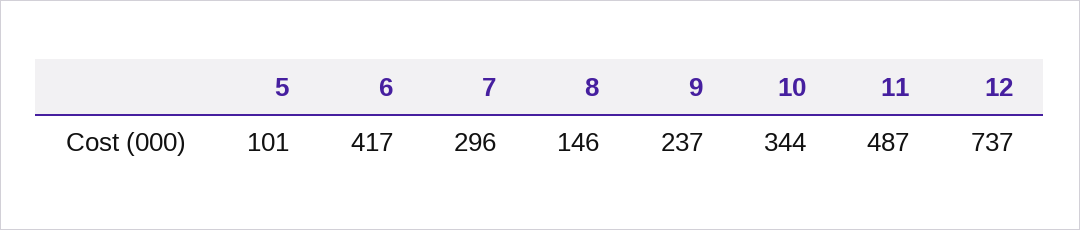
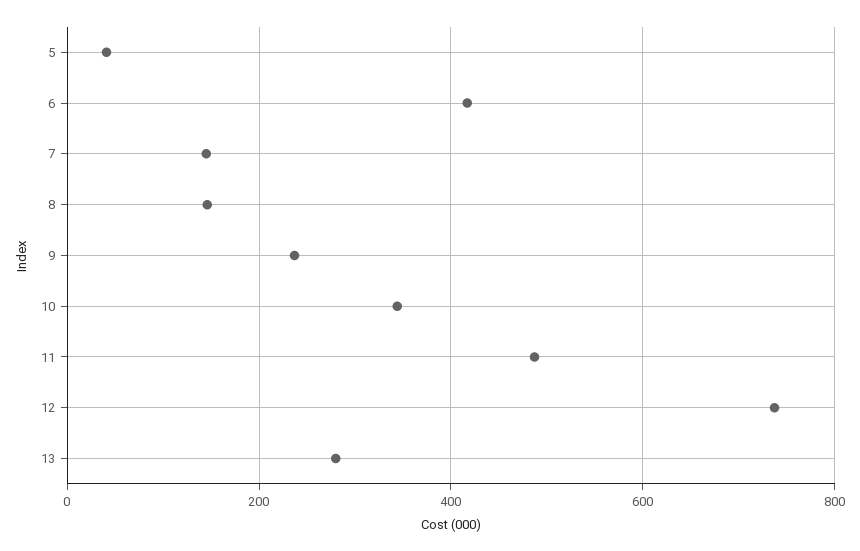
5: 101 -> 40
7: 296 -> 140
13: none -> 280

